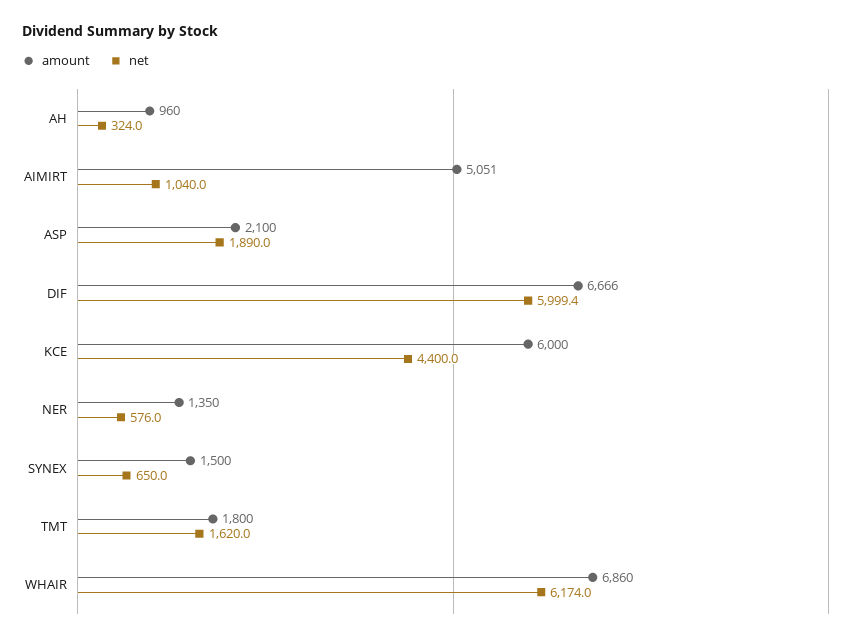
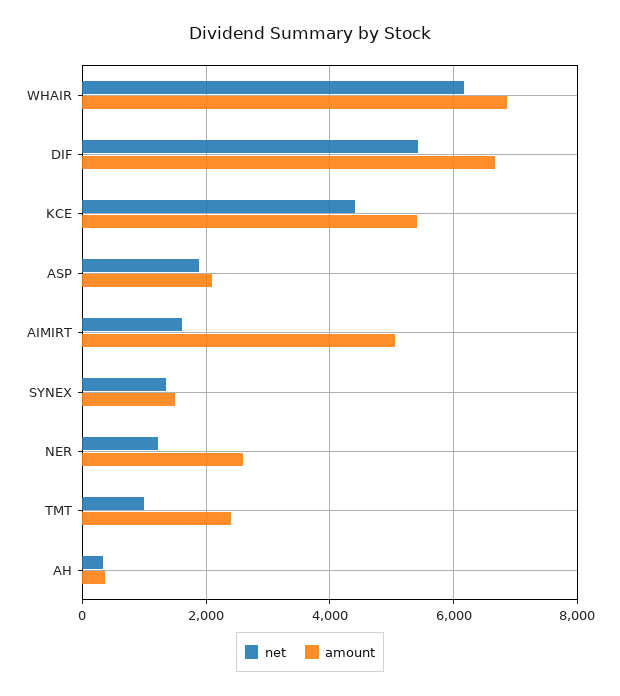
amount, AH: 960 -> 400
net, AIMIRT: 1040 -> 1600
net, DIF: 5999.4 -> 5400
amount, KCE: 6000 -> 5400
amount, NER: 1350 -> 2600
net, NER: 576 -> 1200
net, SYNEX: 650 -> 1400
amount, TMT: 1800 -> 2400
net, TMT: 1620 -> 1000

